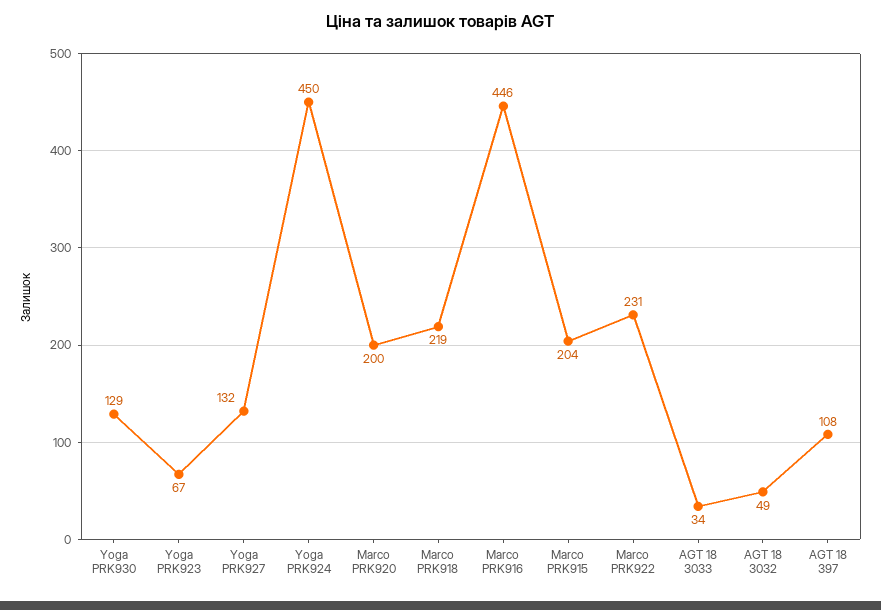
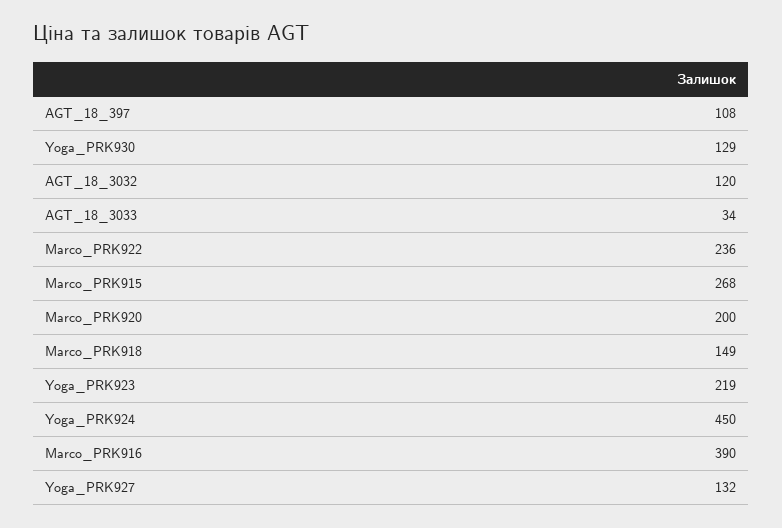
Yoga PRK923: 67 -> 219
Marco PRK918: 219 -> 149
Marco PRK916: 446 -> 390
Marco PRK915: 204 -> 268
Marco PRK922: 231 -> 236
AGT 18 3032: 49 -> 120

